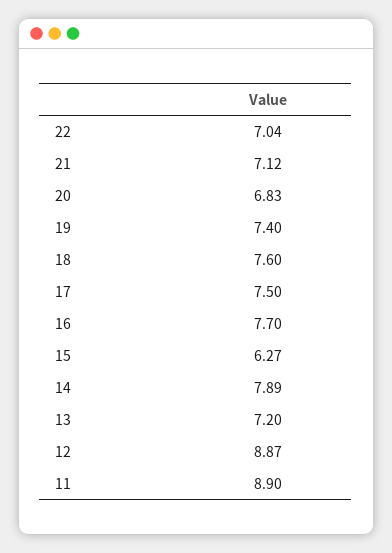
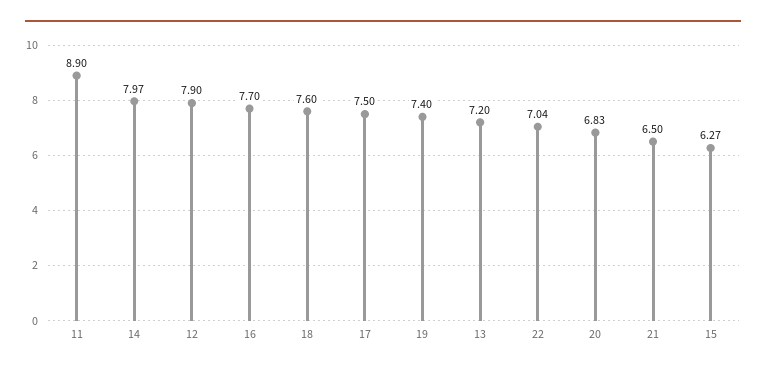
21: 7.12 -> 6.5
14: 7.89 -> 7.97
12: 8.87 -> 7.9

